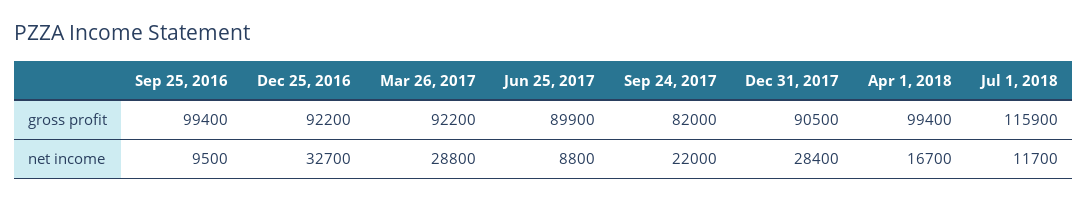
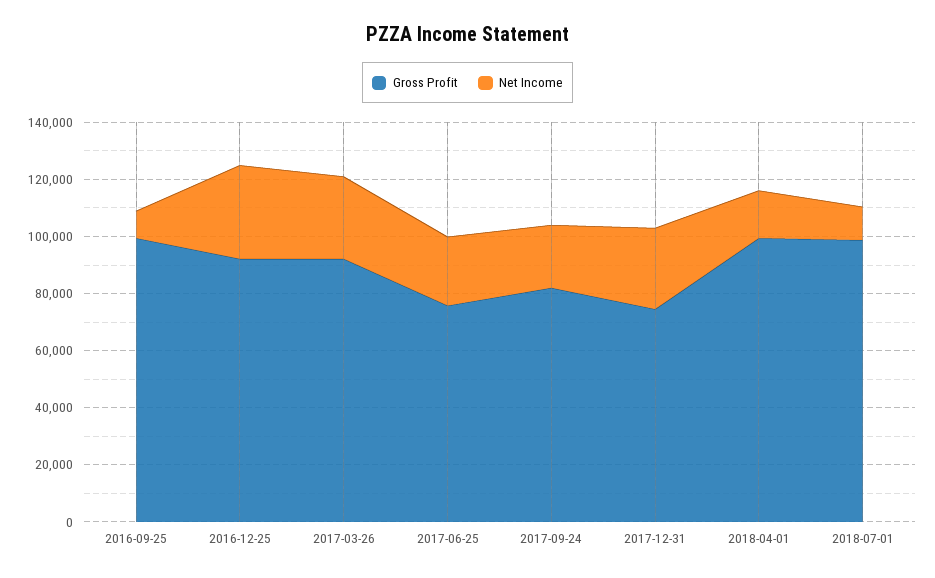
gross profit, Jun 25, 2017: 89900 -> 75000
gross profit, Dec 31, 2017: 90500 -> 75000
gross profit, Jul 1, 2018: 115900 -> 100000
net income, Jun 25, 2017: 8800 -> 25000

